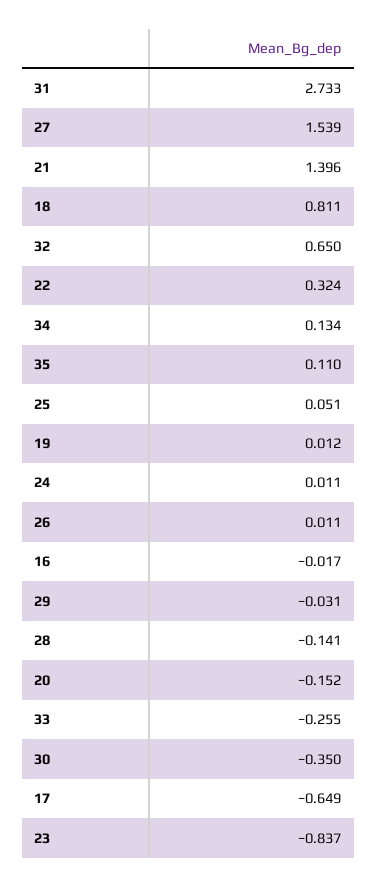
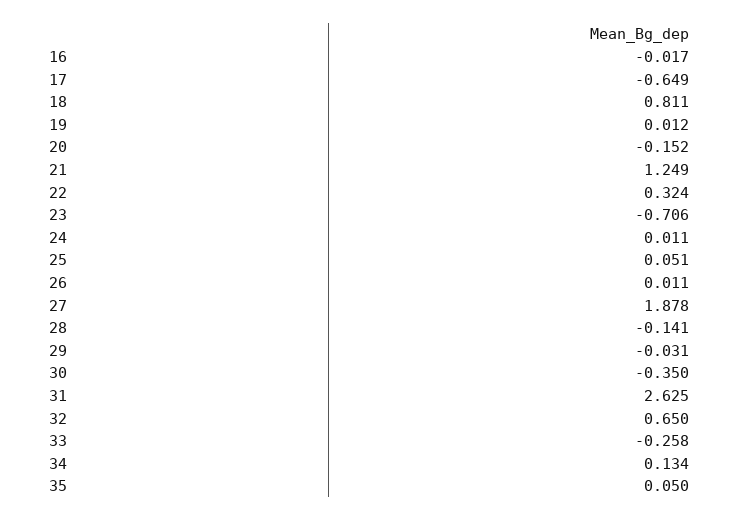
31: 2.733 -> 2.625
27: 1.539 -> 1.878
21: 1.396 -> 1.249
35: 0.11 -> 0.05
33: -0.255 -> -0.258
23: -0.837 -> -0.706

